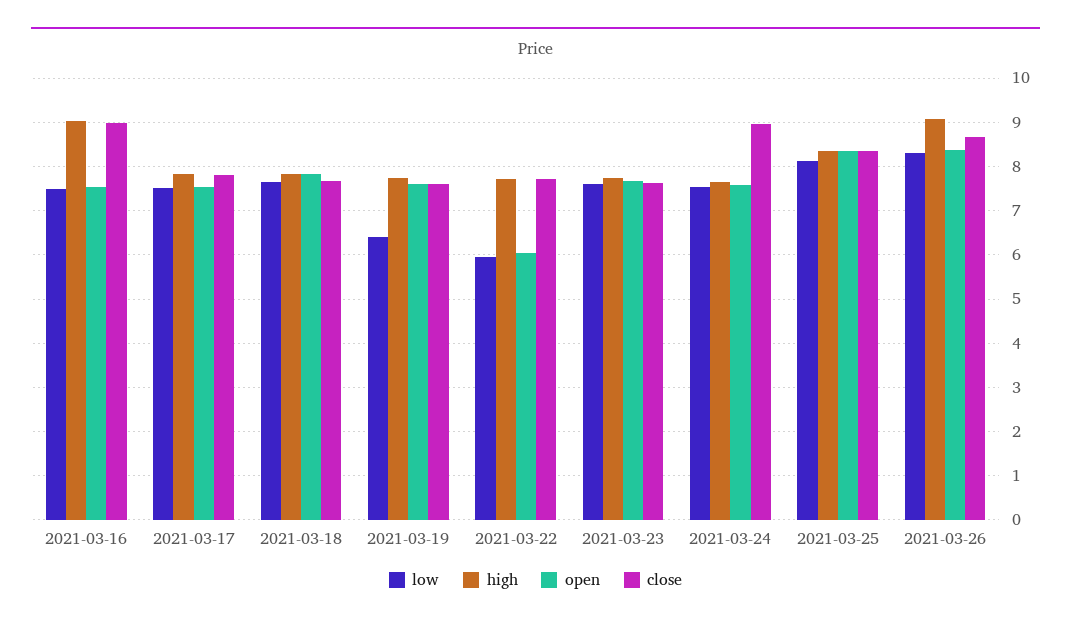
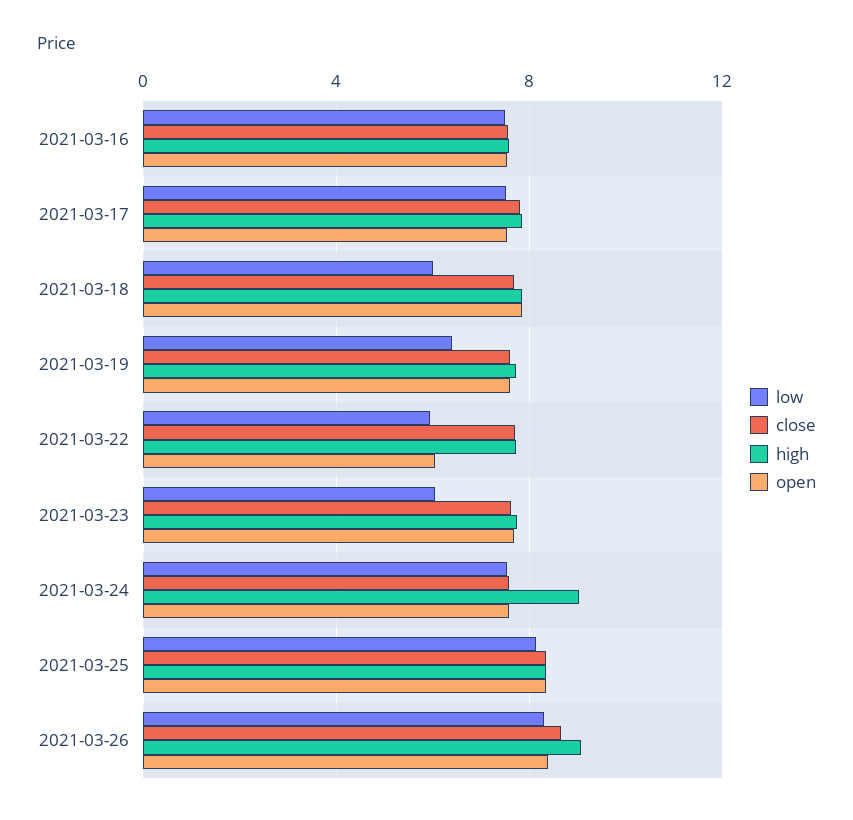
high, 2021-03-16: 9 -> 7.5
close, 2021-03-16: 9 -> 7.5
low, 2021-03-18: 7.6 -> 6
low, 2021-03-23: 7.6 -> 6
high, 2021-03-24: 7.6 -> 9
close, 2021-03-24: 9 -> 7.5

